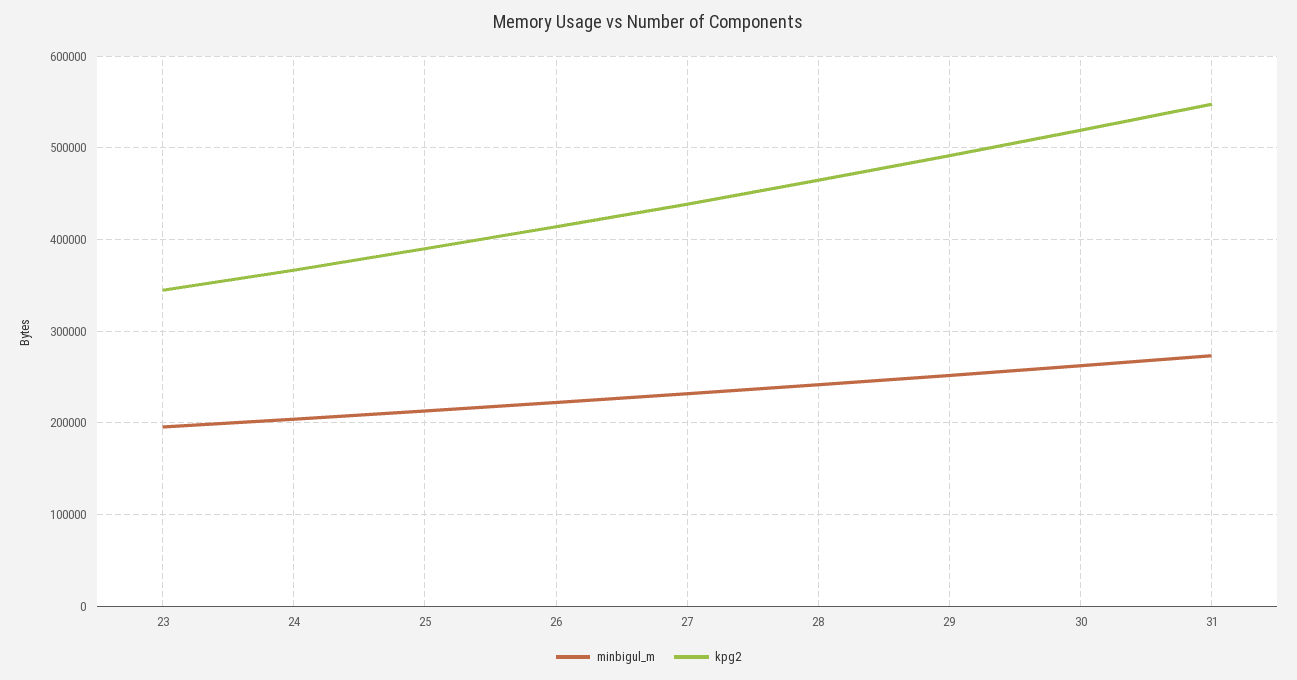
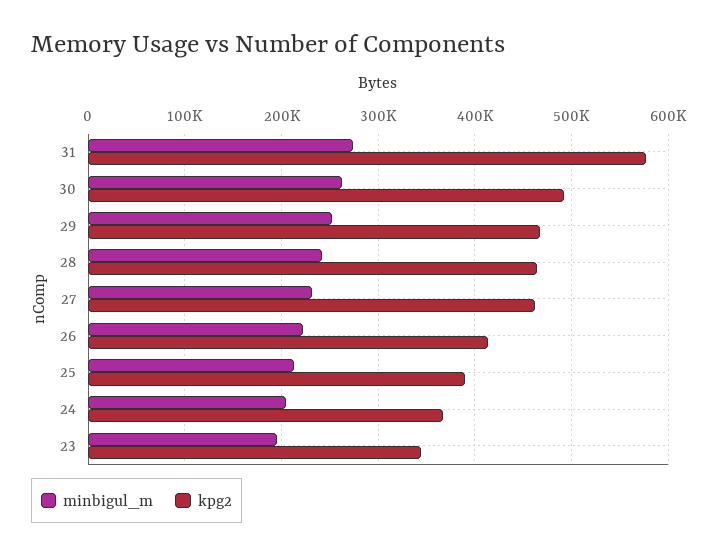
kpg2, 27: 440000 -> 460000
kpg2, 29: 490000 -> 470000
kpg2, 30: 520000 -> 490000
kpg2, 31: 550000 -> 580000

